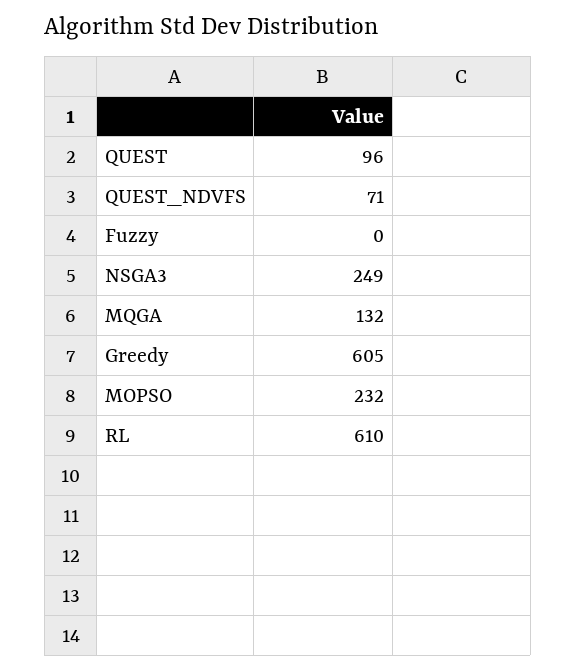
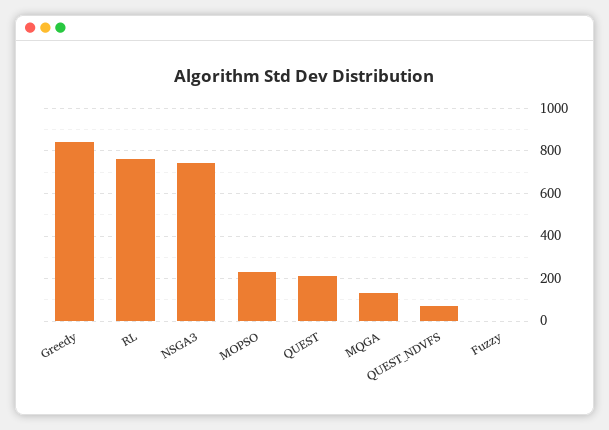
QUEST: 96 -> 200
NSGA3: 249 -> 750
Greedy: 605 -> 850
RL: 610 -> 750

